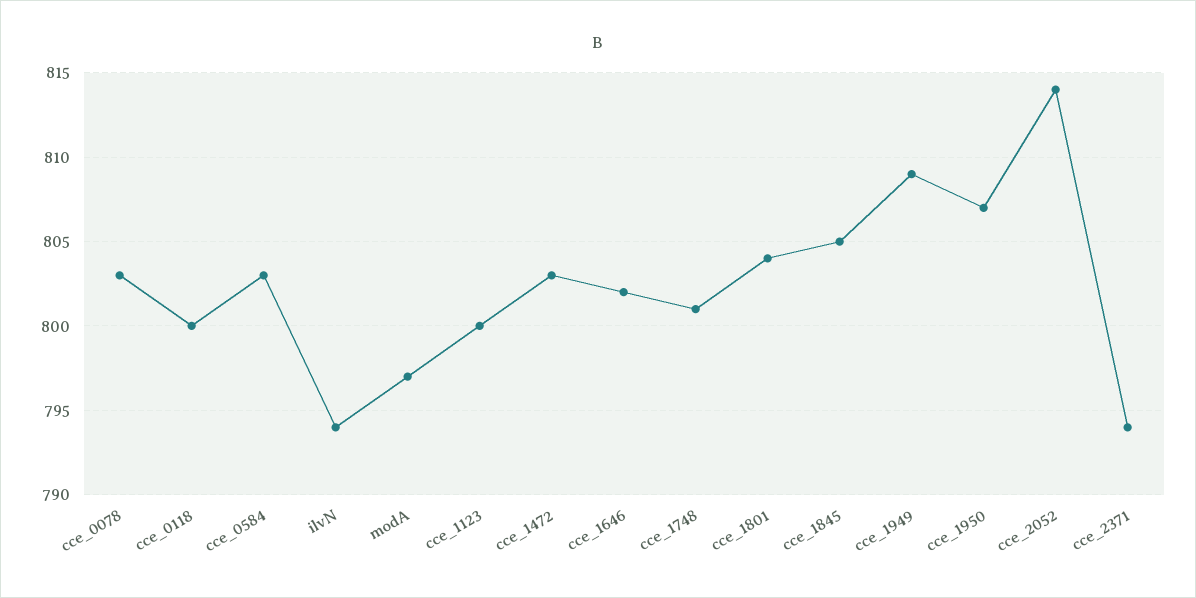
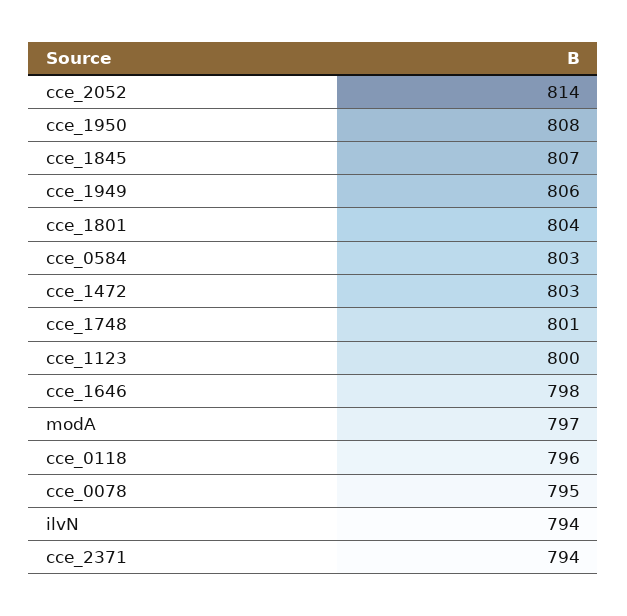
cce_0078: 803 -> 795
cce_0118: 800 -> 796
cce_1646: 802 -> 798
cce_1845: 805 -> 807
cce_1949: 809 -> 806
cce_1950: 807 -> 808

